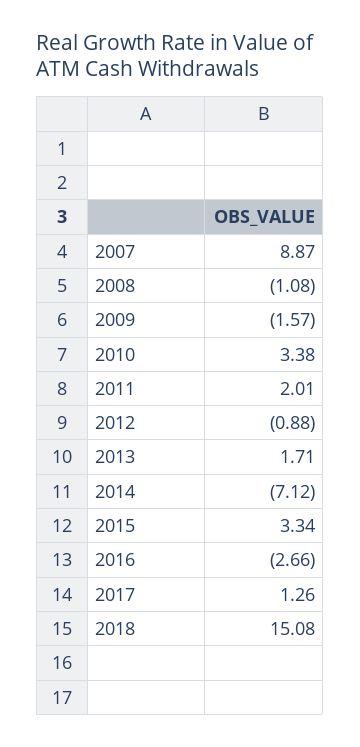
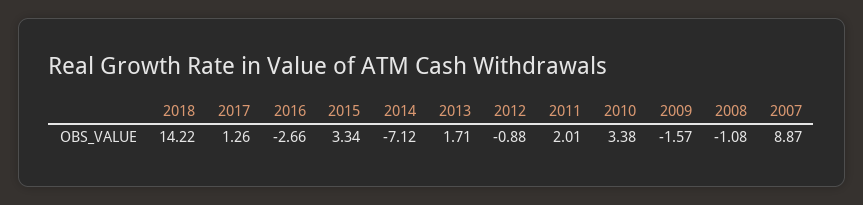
2018: 15.08 -> 14.22

